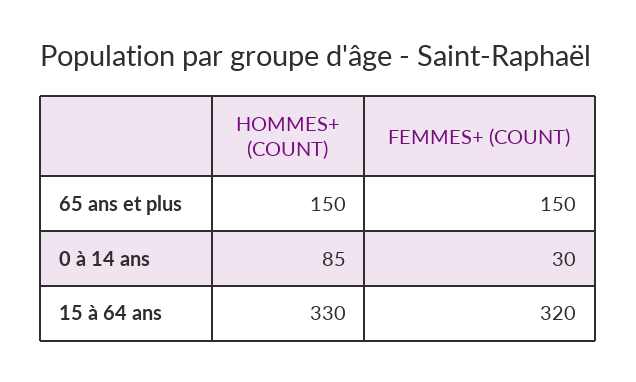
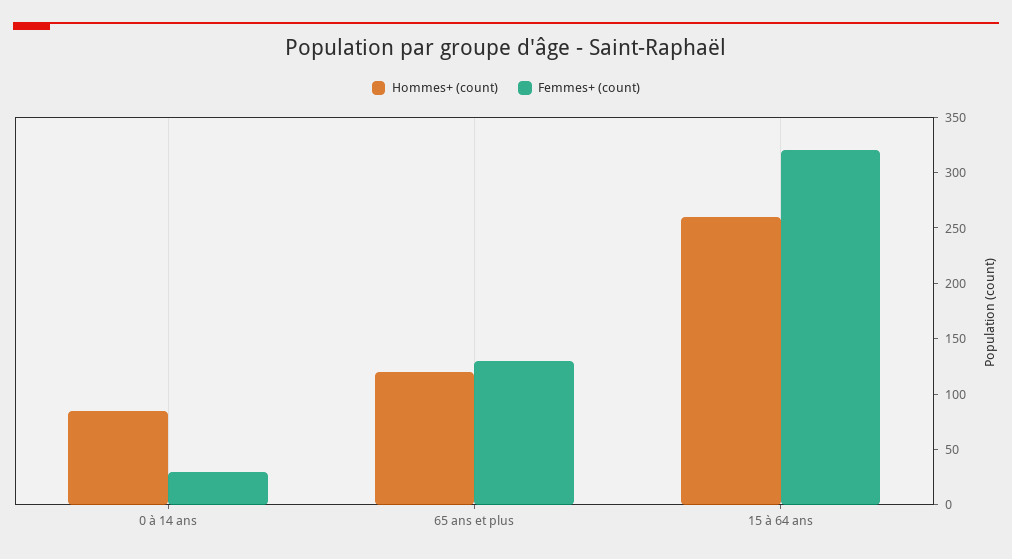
HOMMES+ (COUNT), 65 ans et plus: 150 -> 120
FEMMES+ (COUNT), 65 ans et plus: 150 -> 130
HOMMES+ (COUNT), 15 à 64 ans: 330 -> 260

